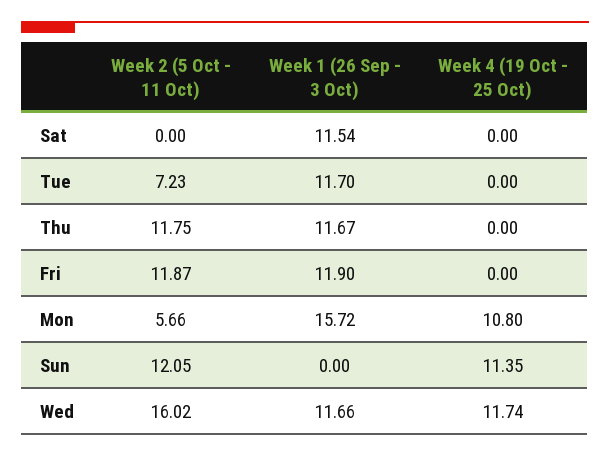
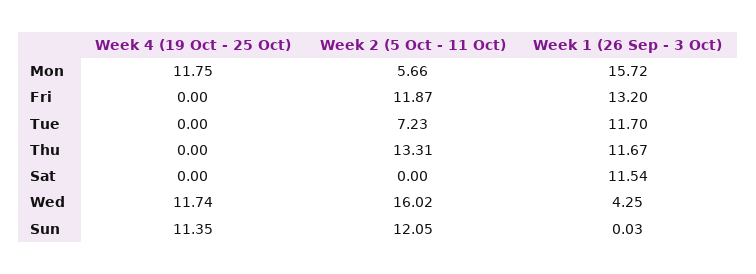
Week 2 (5 Oct - 11 Oct), Thu: 11.75 -> 13.31
Week 1 (26 Sep - 3 Oct), Fri: 11.9 -> 13.2
Week 4 (19 Oct - 25 Oct), Mon: 10.8 -> 11.75
Week 1 (26 Sep - 3 Oct), Sun: 0 -> 0.03
Week 1 (26 Sep - 3 Oct), Wed: 11.66 -> 4.25

